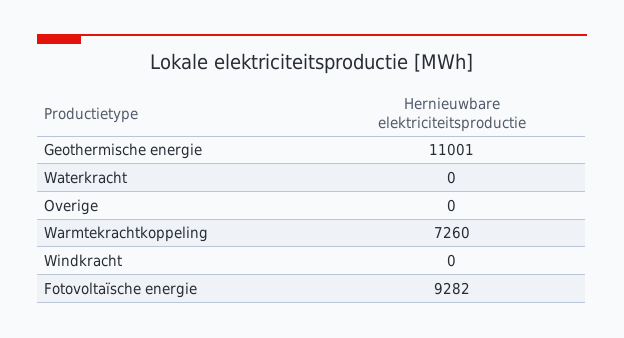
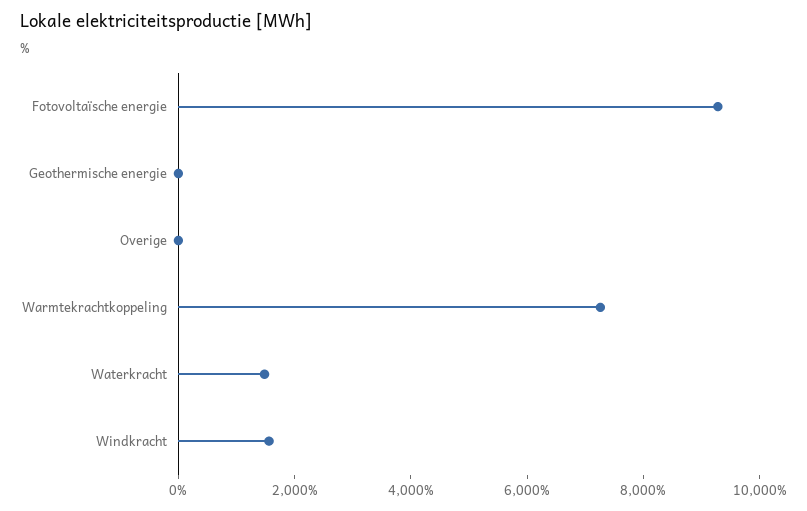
Geothermische energie: 11001 -> 0
Waterkracht: 0 -> 1500
Windkracht: 0 -> 1500

